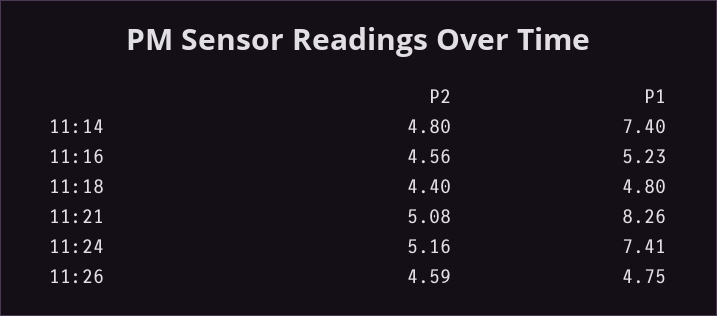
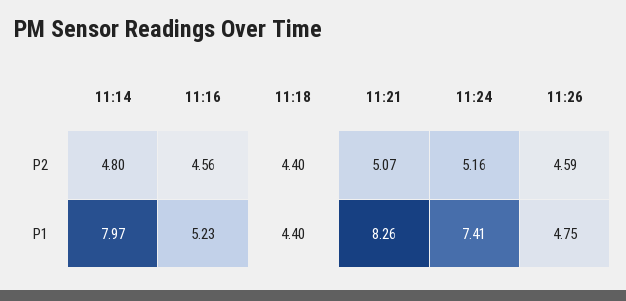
P1, 11:14: 7.4 -> 7.97
P1, 11:18: 4.8 -> 4.4
P2, 11:21: 5.08 -> 5.07

